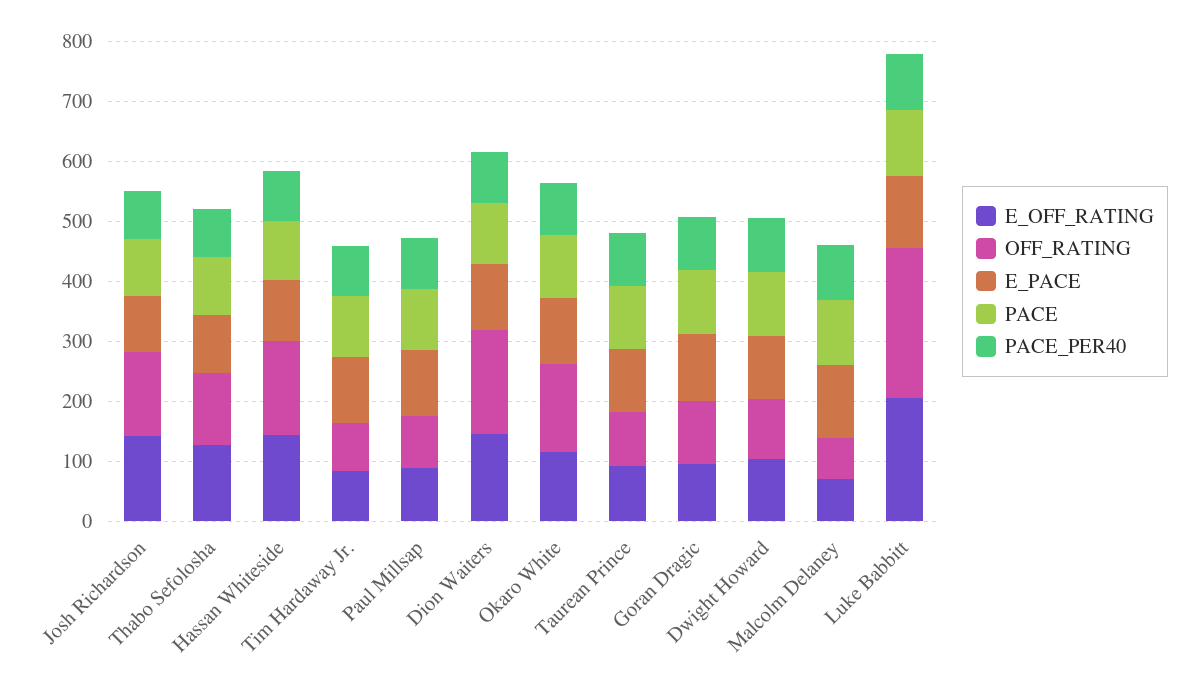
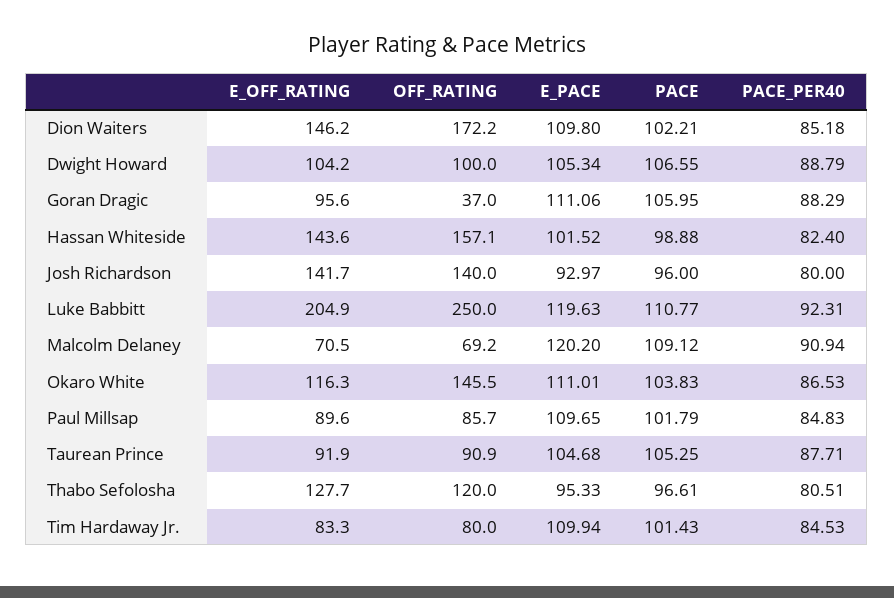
OFF_RATING, Goran Dragic: 100 -> 37

